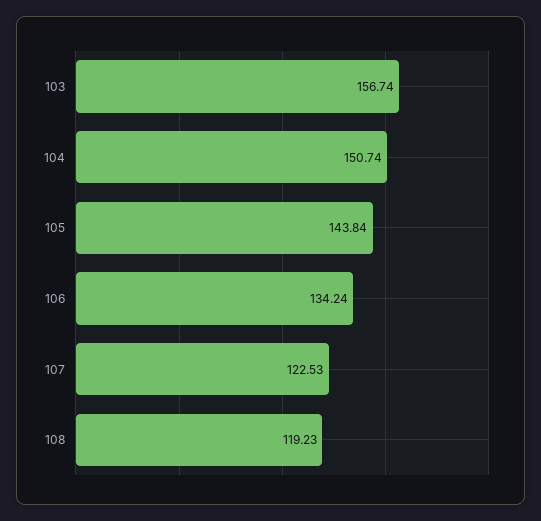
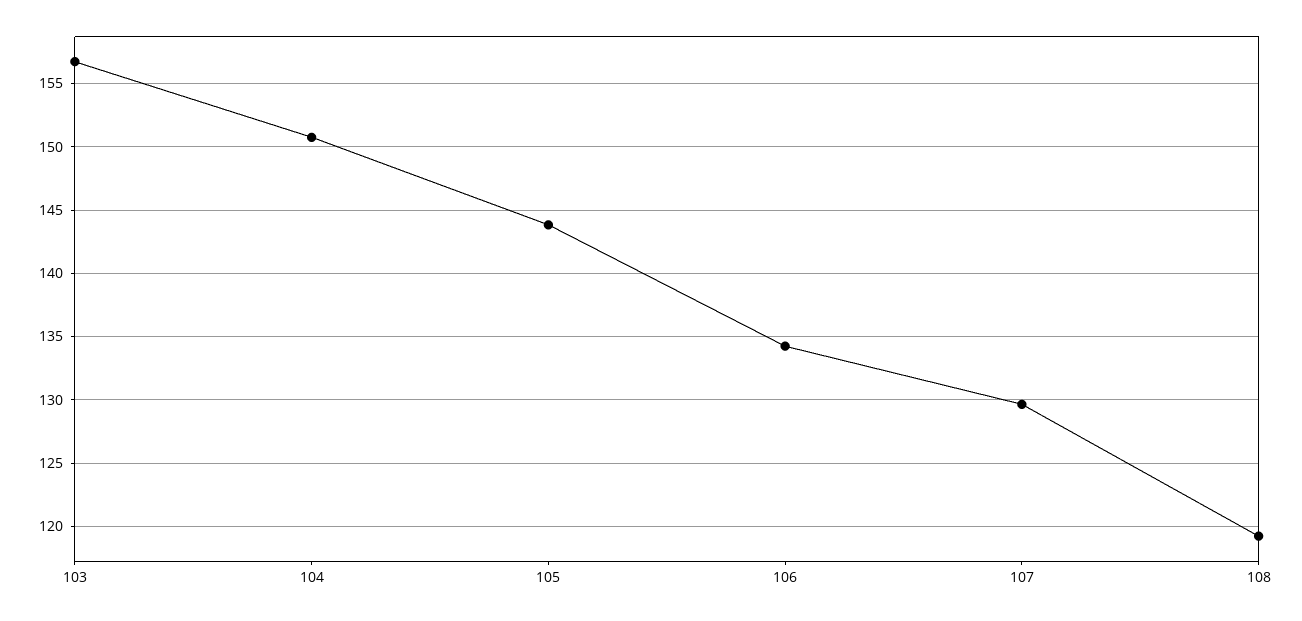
107: 122.53 -> 129.5

